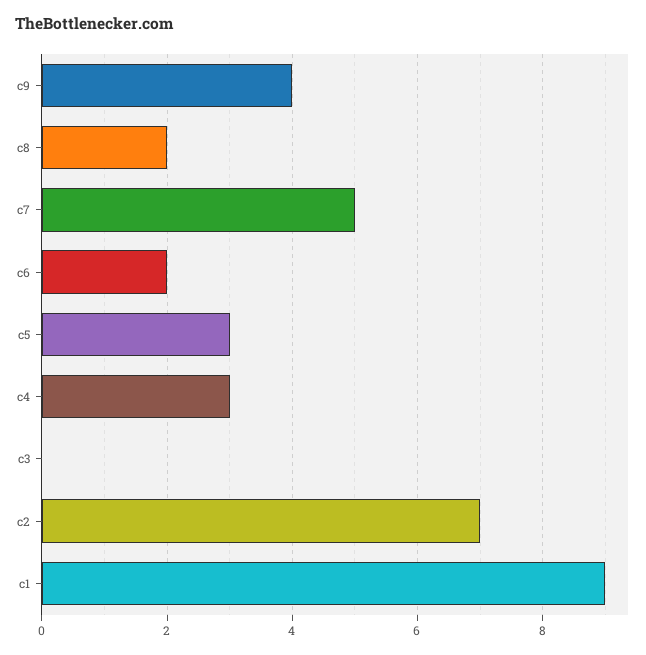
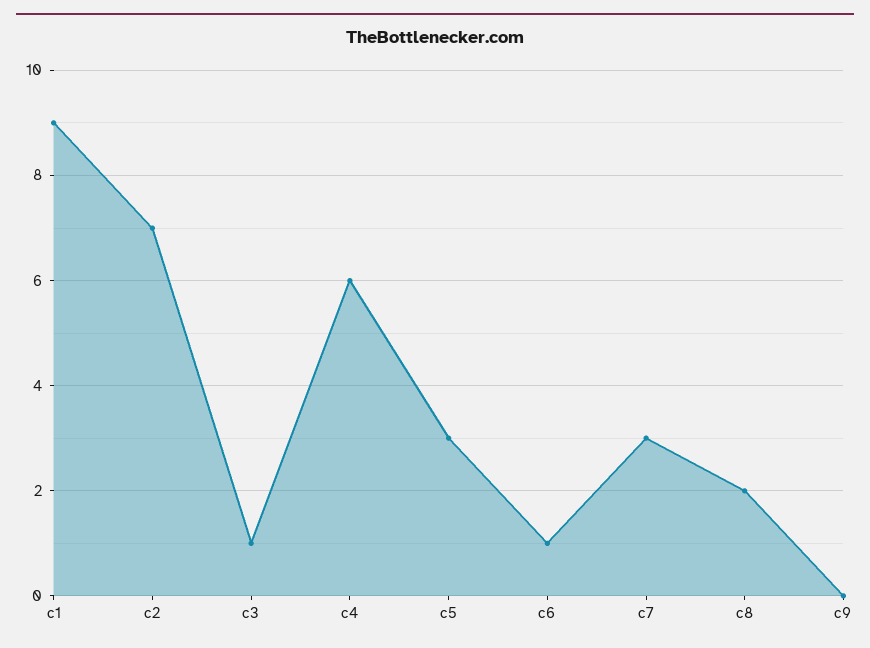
c9: 4 -> 0
c7: 5 -> 3
c6: 2 -> 1
c4: 3 -> 6
c3: 0 -> 1

